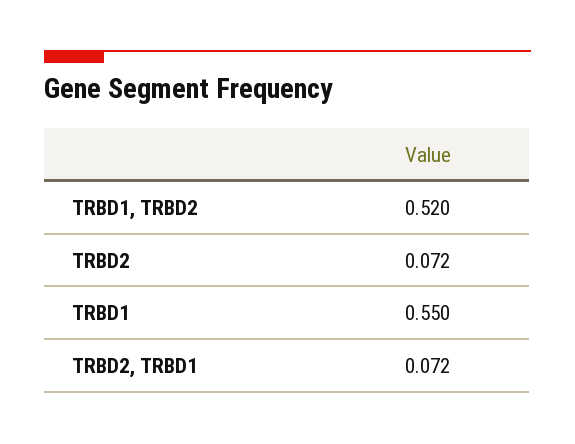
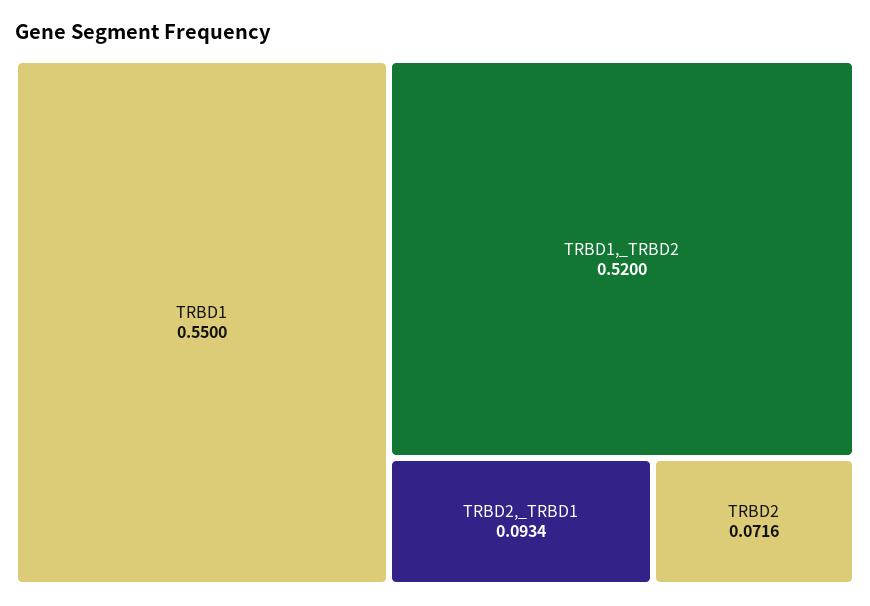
TRBD2, TRBD1: 0.072 -> 0.0934

